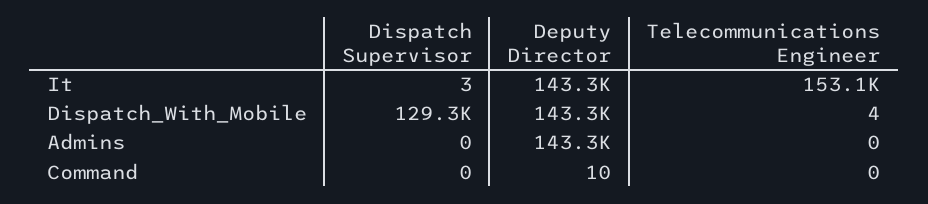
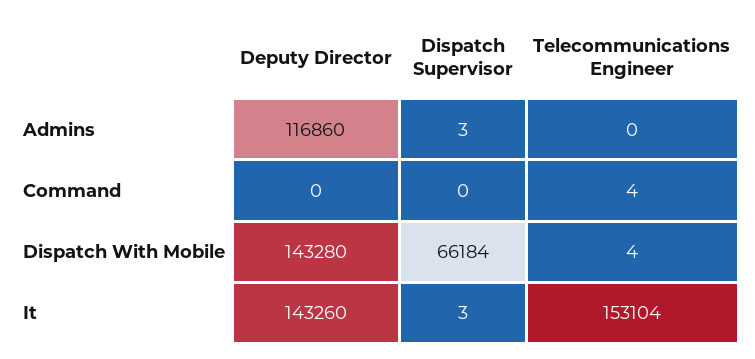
Dispatch Supervisor, Dispatch_With_Mobile: 129300 -> 66184
Dispatch Supervisor, Admins: 0 -> 3
Deputy Director, Admins: 143300 -> 116860
Deputy Director, Command: 10 -> 0
Telecommunications Engineer, Command: 0 -> 4

